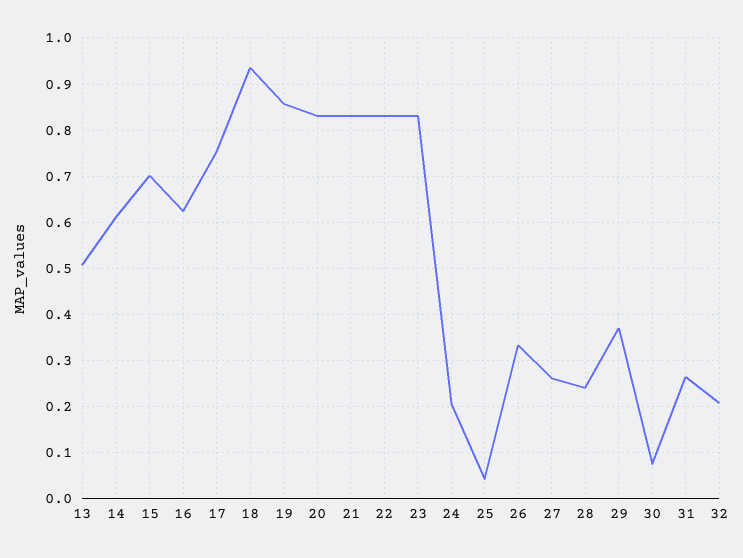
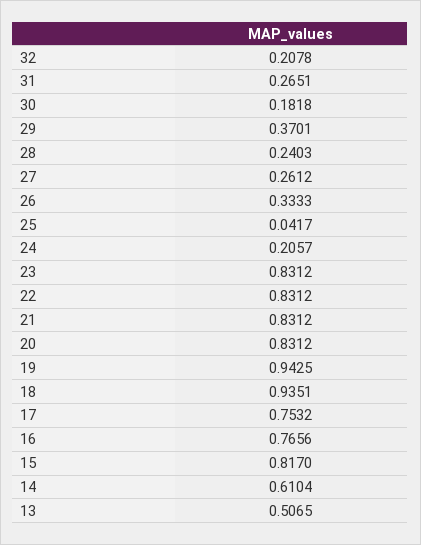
15: 0.7 -> 0.817
16: 0.62 -> 0.7656
19: 0.86 -> 0.9425
30: 0.08 -> 0.1818

